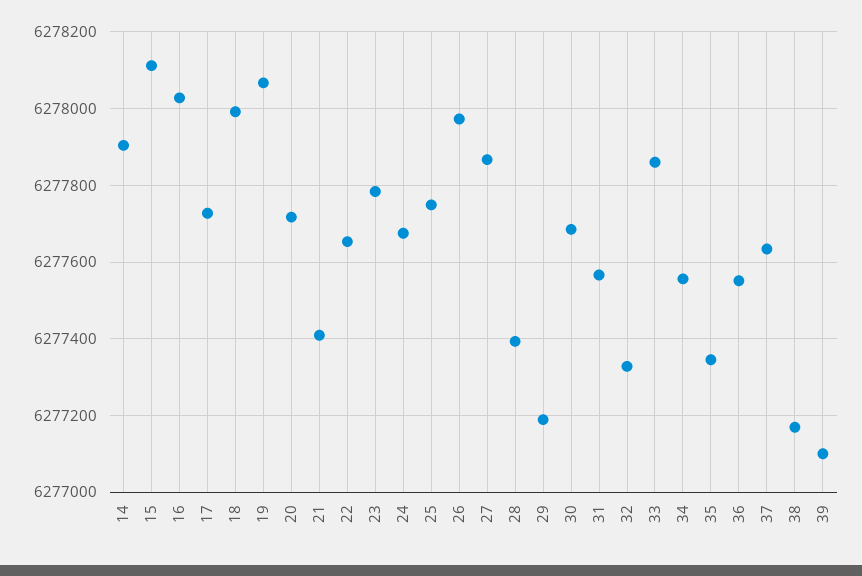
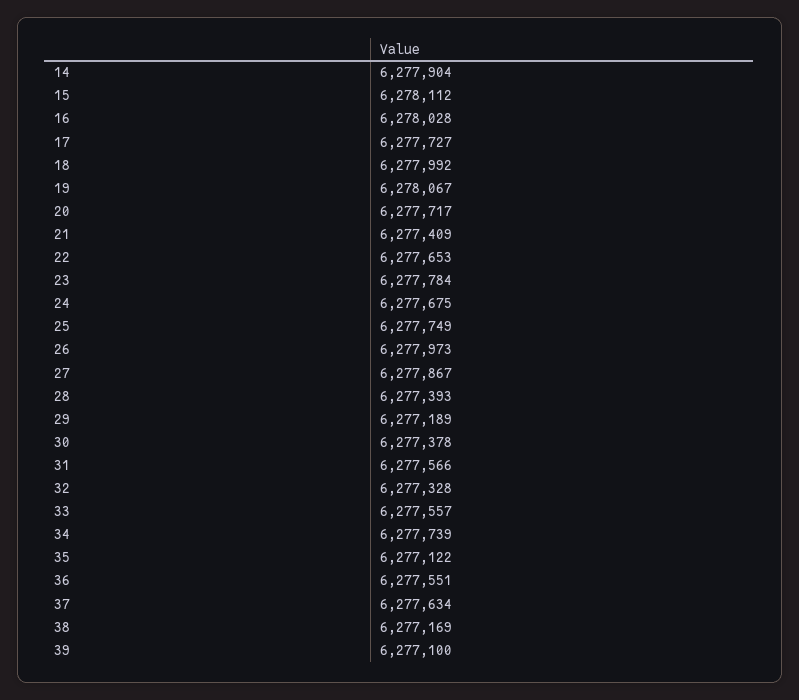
30: 6277680 -> 6277378
33: 6277860 -> 6277557
34: 6277560 -> 6277739
35: 6277340 -> 6277122

